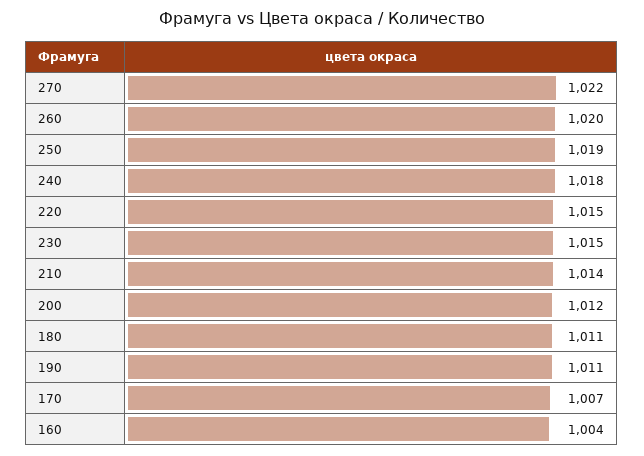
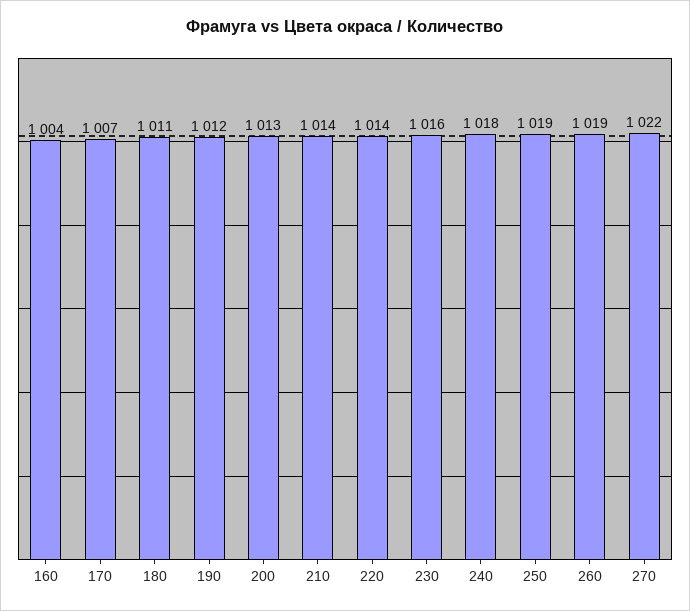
260: 1020 -> 1019
220: 1015 -> 1014
230: 1015 -> 1016
200: 1012 -> 1013
190: 1011 -> 1012

